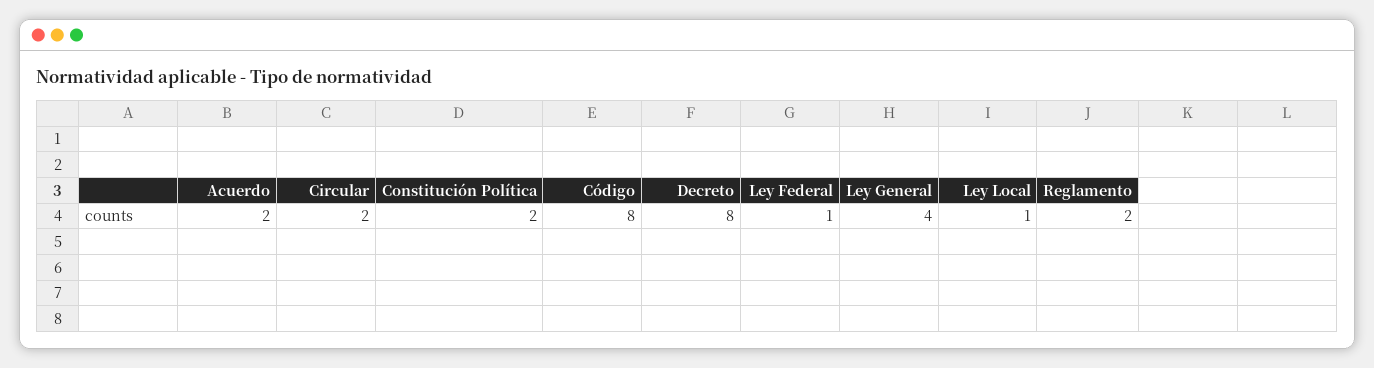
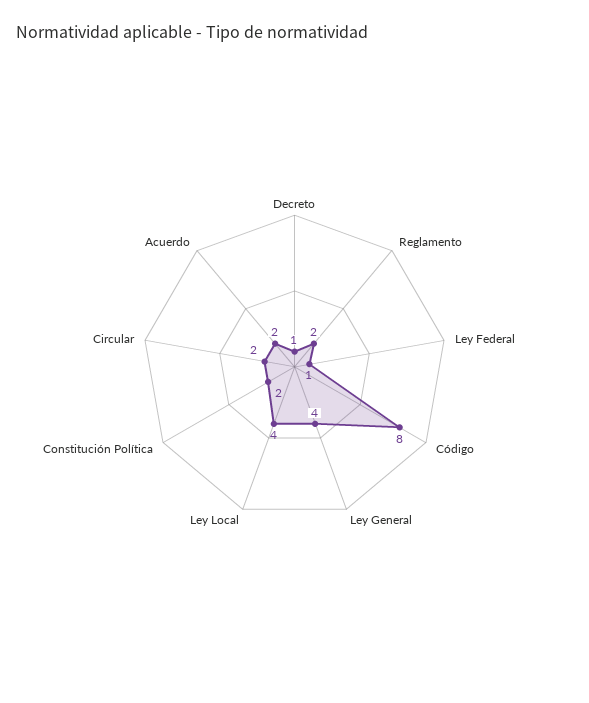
Decreto: 8 -> 1
Ley Local: 1 -> 4

